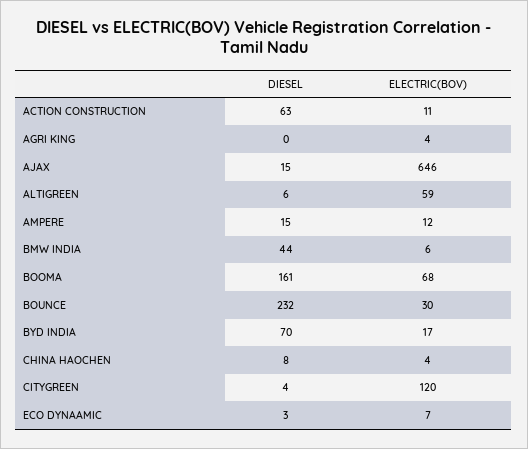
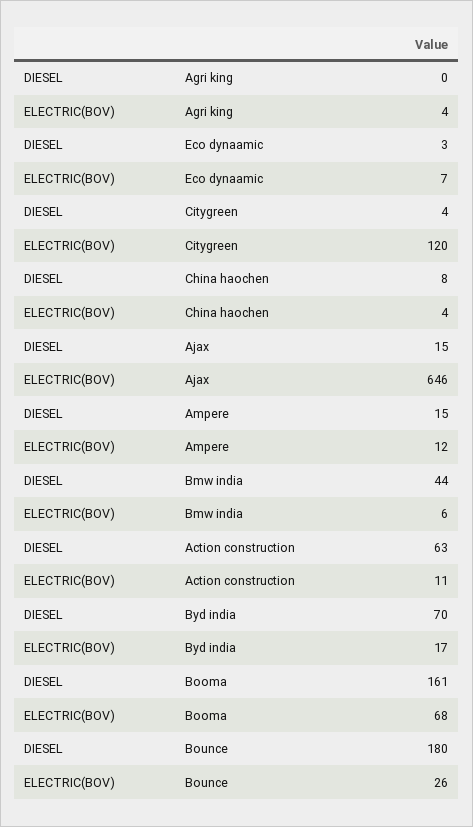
DIESEL, ALTIGREEN: 6 -> none
ELECTRIC(BOV), ALTIGREEN: 59 -> none
DIESEL, BOUNCE: 232 -> 180
ELECTRIC(BOV), BOUNCE: 30 -> 26

